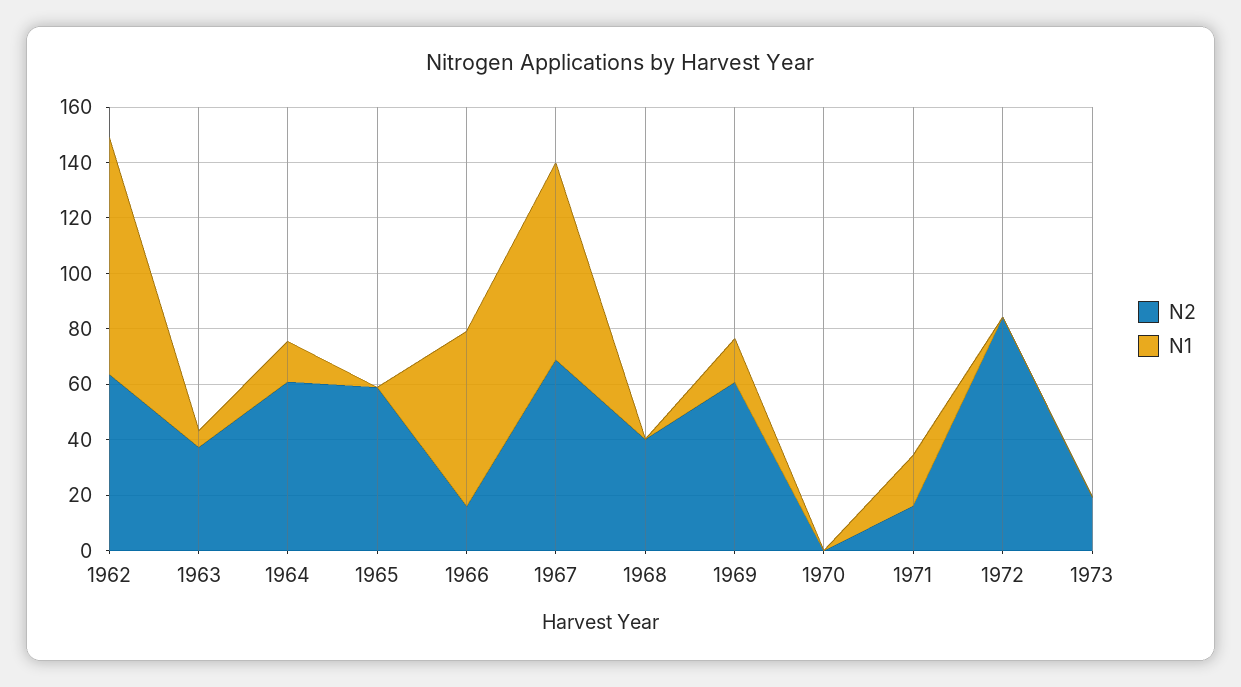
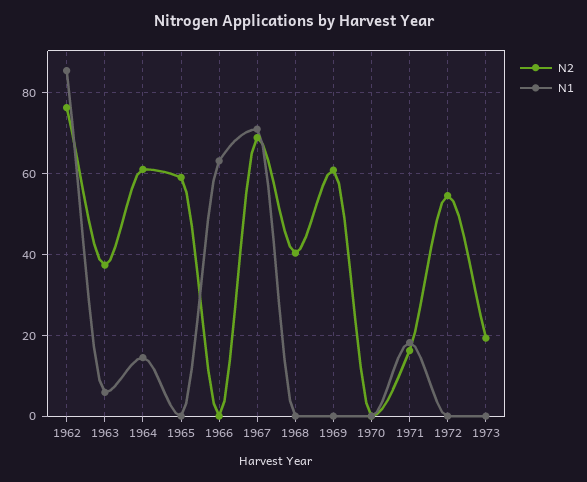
N2, 1962: 65 -> 76
N2, 1966: 15 -> 0
N1, 1969: 15 -> 0
N2, 1972: 85 -> 54

